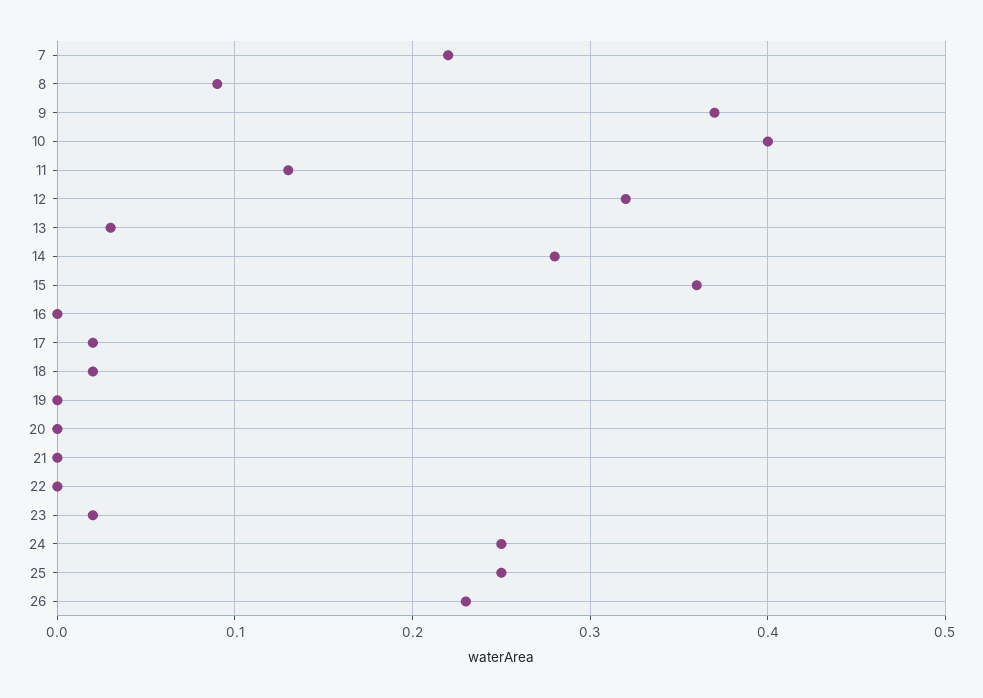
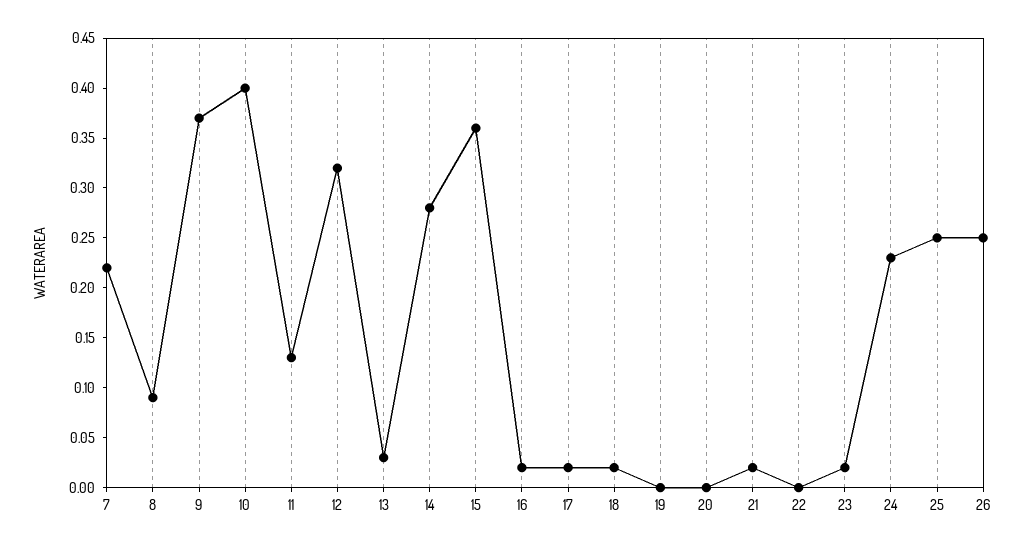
16: 0 -> 0.02
21: 0 -> 0.02
24: 0.25 -> 0.23
26: 0.23 -> 0.25

